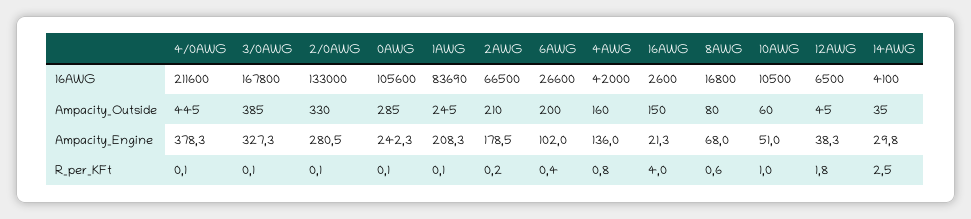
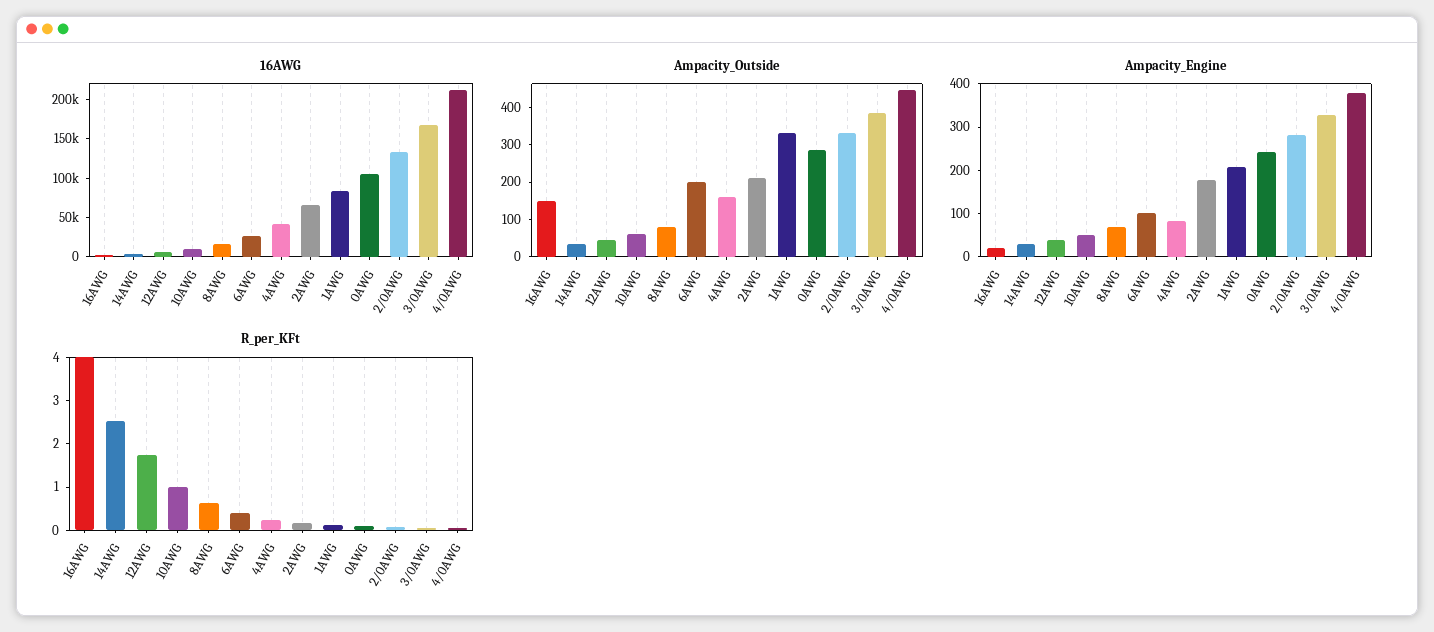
Ampacity_Outside, 1AWG: 245 -> 325
Ampacity_Engine, 4AWG: 136 -> 80
R_per_KFt, 4AWG: 0.8 -> 0.2

